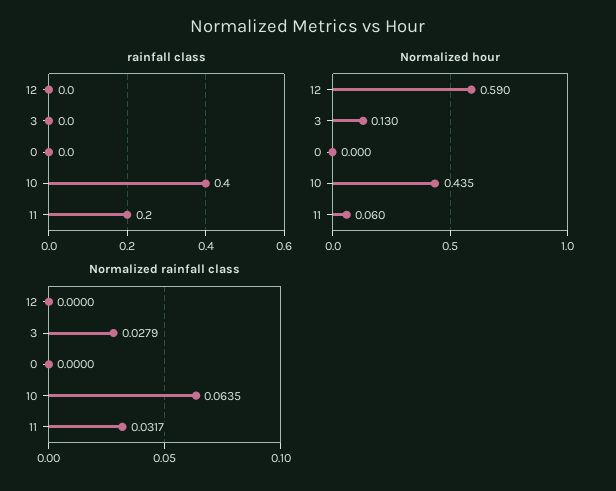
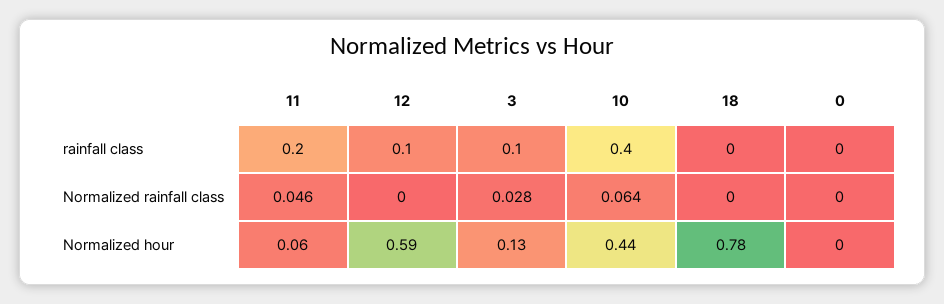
rainfall class, 12: 0 -> 0.1
rainfall class, 3: 0 -> 0.1
Normalized rainfall class, 11: 0.0317 -> 0.046
rainfall class, 18: none -> 0
Normalized rainfall class, 18: none -> 0
Normalized hour, 18: none -> 0.78

